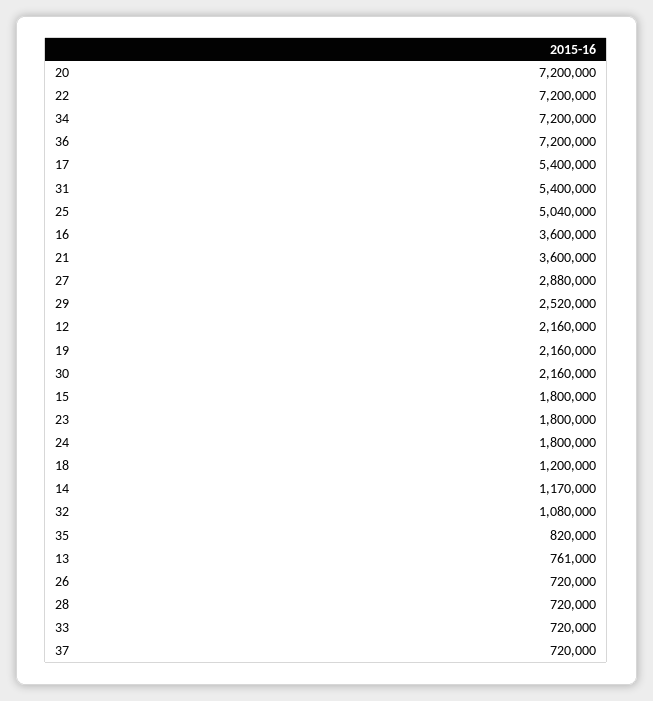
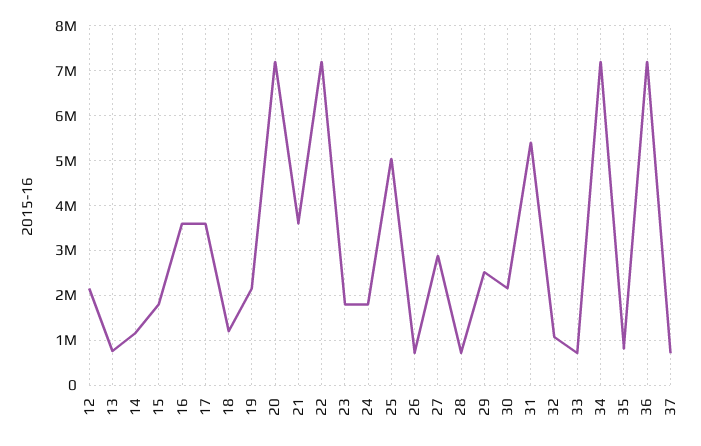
17: 5400000 -> 3600000

